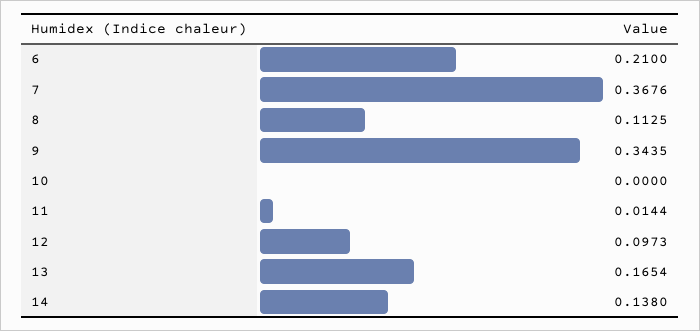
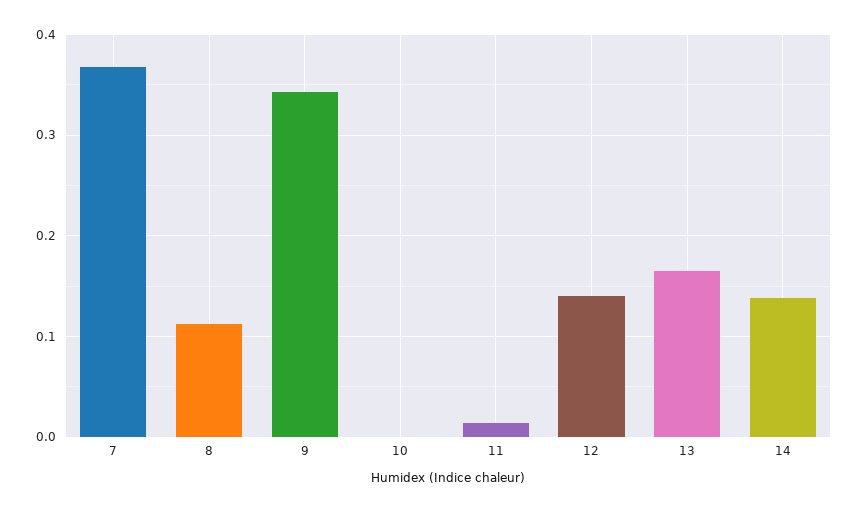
6: 0.21 -> none
12: 0.0973 -> 0.14

